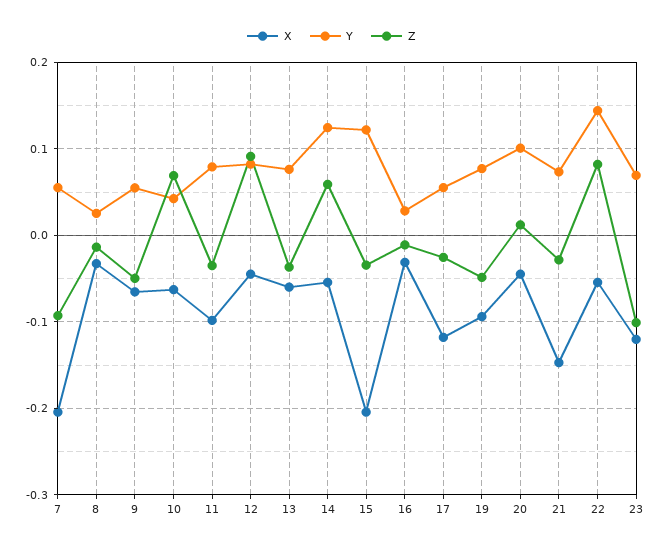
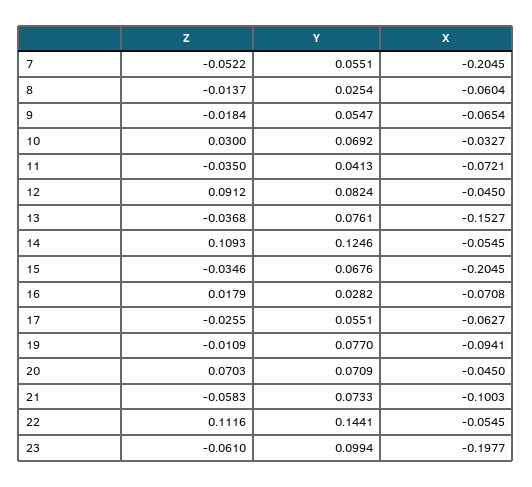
Z, 7: -0.09 -> -0.0522
X, 8: -0.03 -> -0.0604
Z, 9: -0.05 -> -0.0184
X, 10: -0.06 -> -0.0327
Y, 10: 0.04 -> 0.0692
Z, 10: 0.07 -> 0.03
X, 11: -0.1 -> -0.0721
Y, 11: 0.08 -> 0.0413
X, 13: -0.06 -> -0.1527
Z, 14: 0.06 -> 0.1093
Y, 15: 0.12 -> 0.0676
X, 16: -0.03 -> -0.0708
Z, 16: -0.01 -> 0.0179
X, 17: -0.12 -> -0.0627
Z, 19: -0.05 -> -0.0109
Y, 20: 0.1 -> 0.0709
Z, 20: 0.01 -> 0.0703
X, 21: -0.15 -> -0.1003
Z, 21: -0.03 -> -0.0583
Z, 22: 0.08 -> 0.1116
X, 23: -0.12 -> -0.1977
Y, 23: 0.07 -> 0.0994
Z, 23: -0.1 -> -0.061

